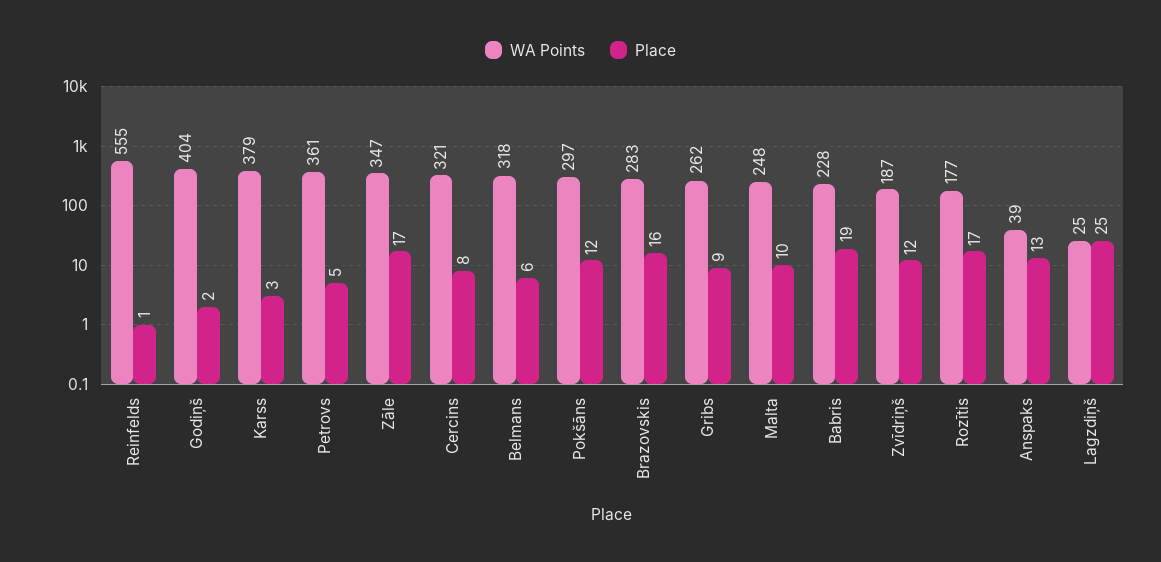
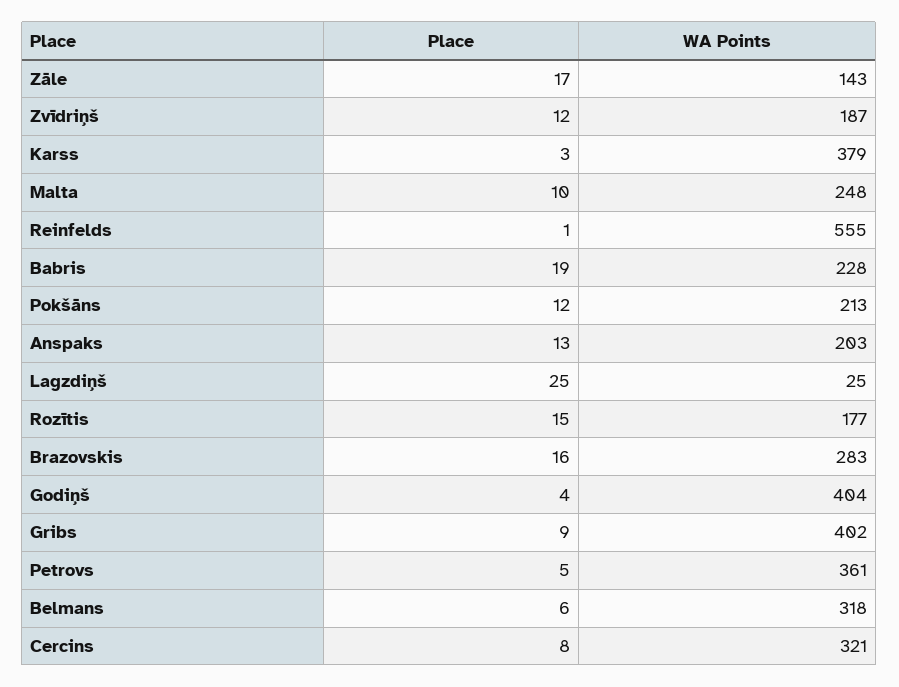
Place, Godiņš: 2 -> 4
WA Points, Zāle: 347 -> 143
WA Points, Pokšāns: 297 -> 213
WA Points, Gribs: 262 -> 402
Place, Rozītis: 17 -> 15
WA Points, Anspaks: 39 -> 203

